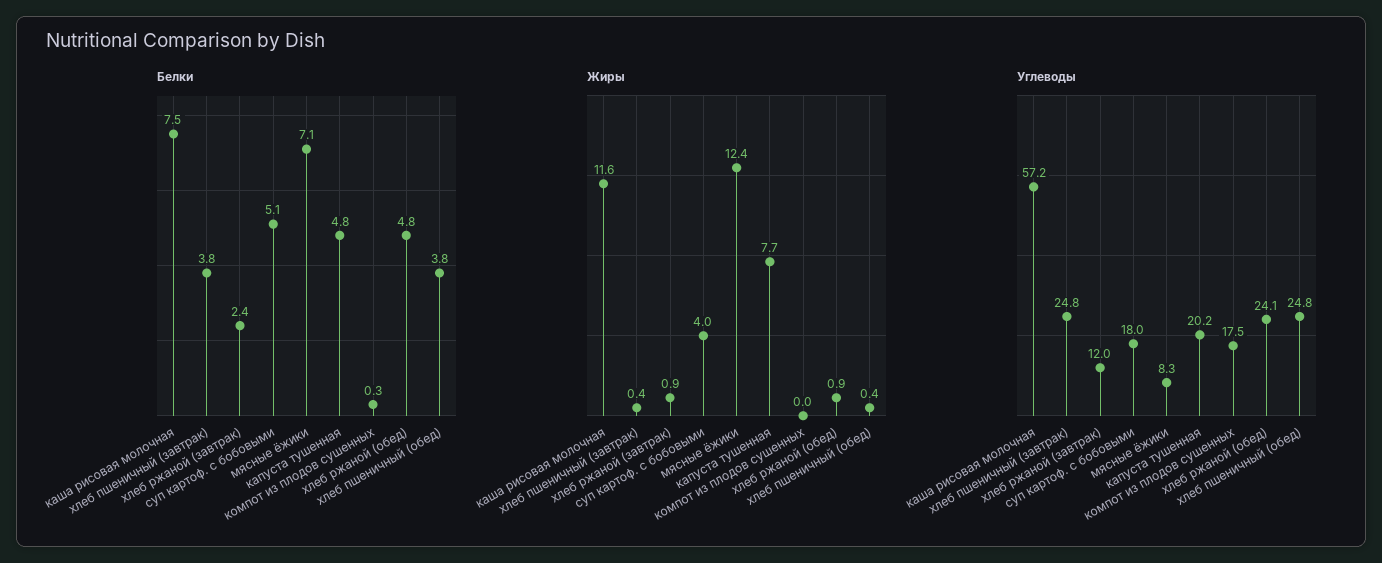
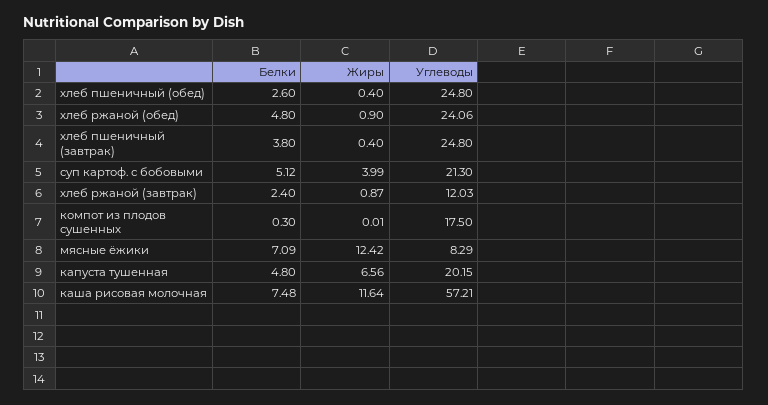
Белки, хлеб пшеничный (обед): 3.8 -> 2.6
Жиры, капуста тушенная: 7.7 -> 6.56
Углеводы, суп картоф. с бобовыми: 18 -> 21.3

